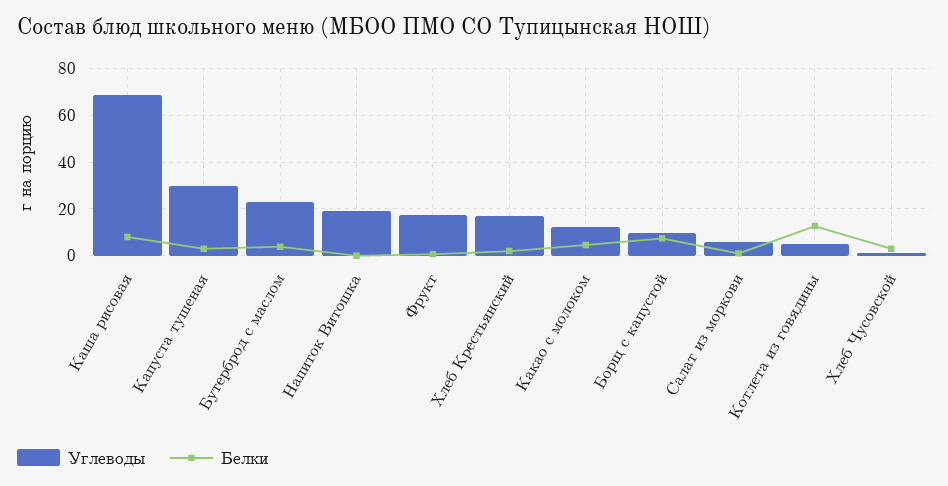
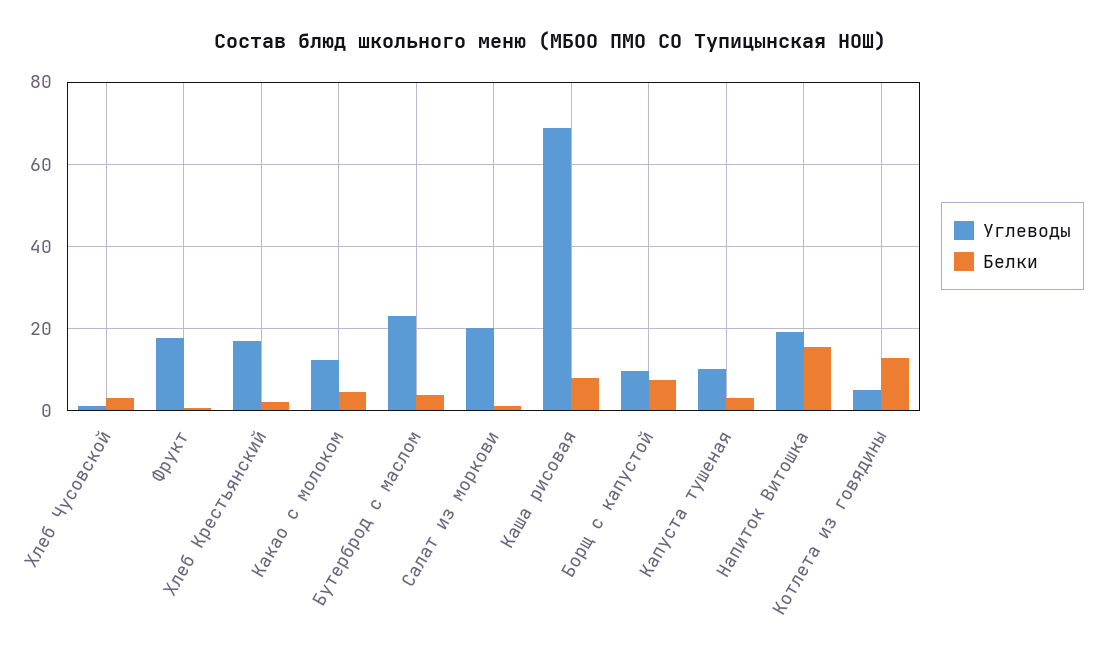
Углеводы, Капуста тушеная: 30 -> 10
Белки, Напиток Витошка: 0 -> 16
Углеводы, Салат из моркови: 5 -> 20

